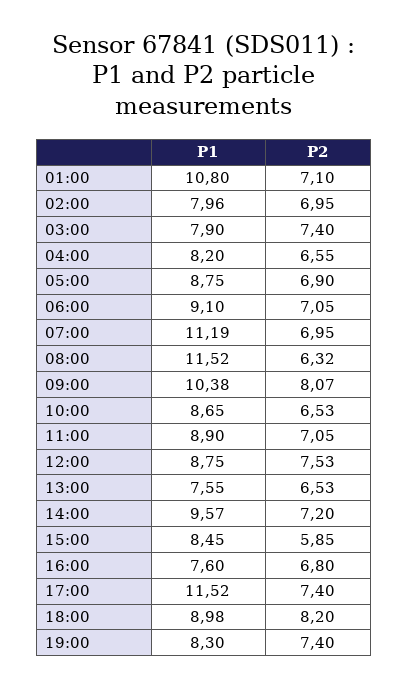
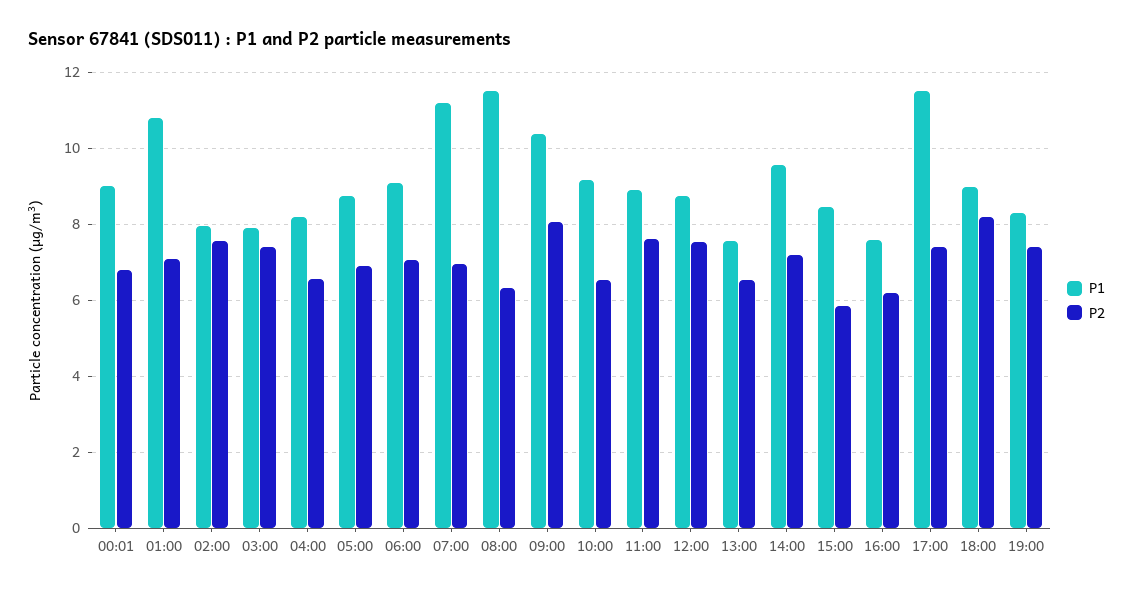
P2, 02:00: 6.95 -> 7.6
P1, 10:00: 8.65 -> 9.2
P2, 11:00: 7.05 -> 7.6
P2, 16:00: 6.8 -> 6.2
P1, 00:01: none -> 9
P2, 00:01: none -> 6.8

